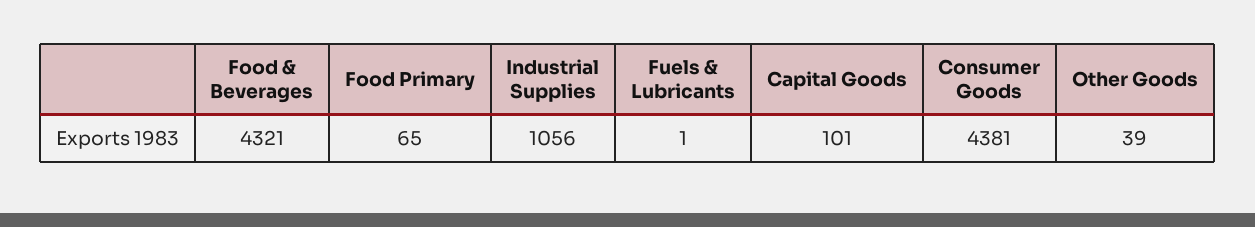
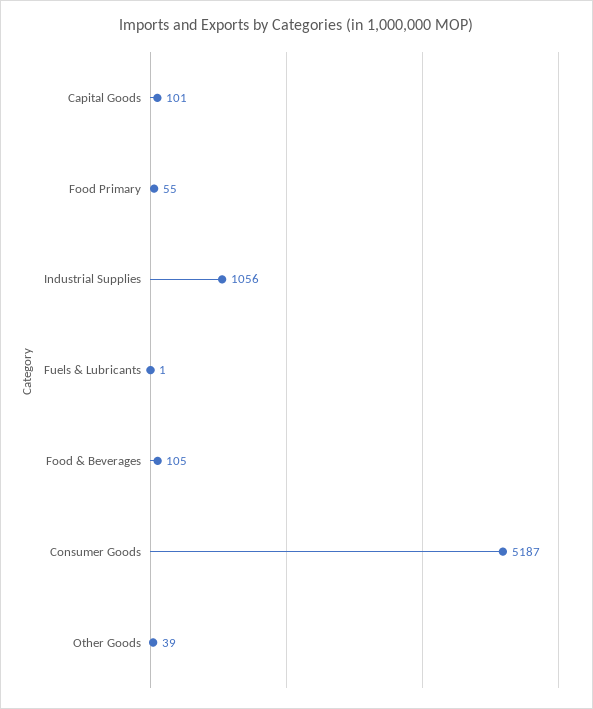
Food & Beverages: 4321 -> 105
Food Primary: 65 -> 55
Consumer Goods: 4381 -> 5187

